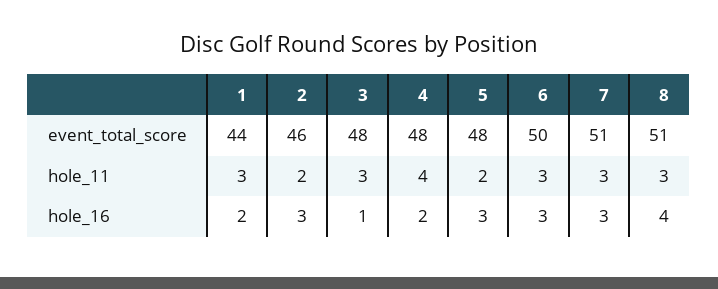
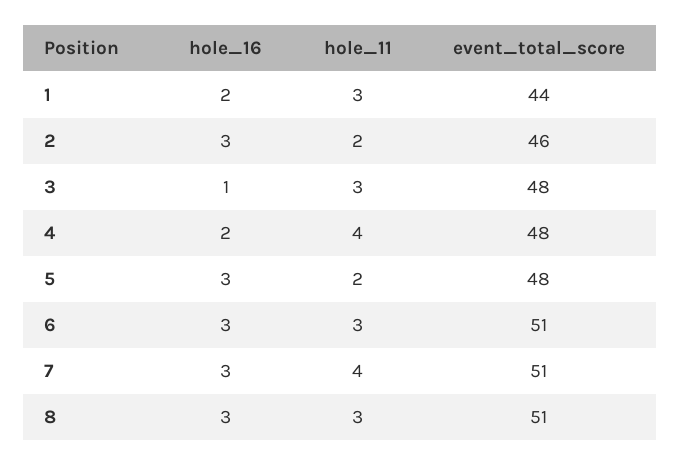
6, event_total_score: 50 -> 51
7, hole_11: 3 -> 4
8, hole_16: 4 -> 3

